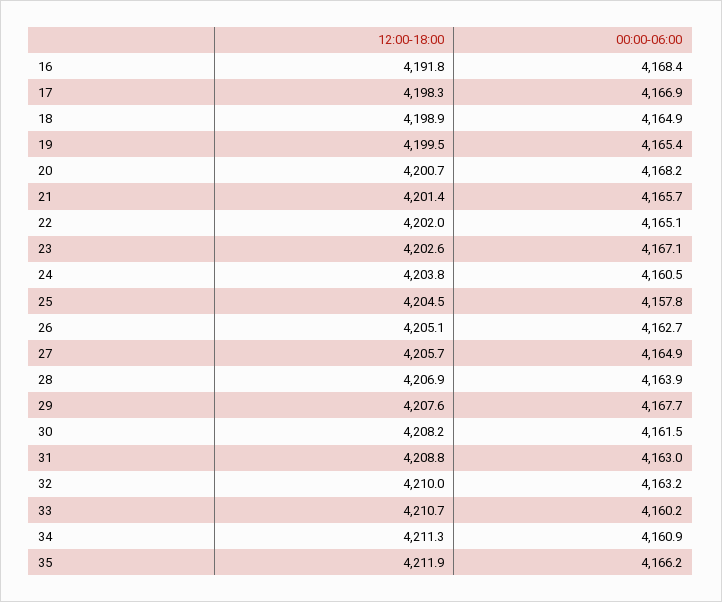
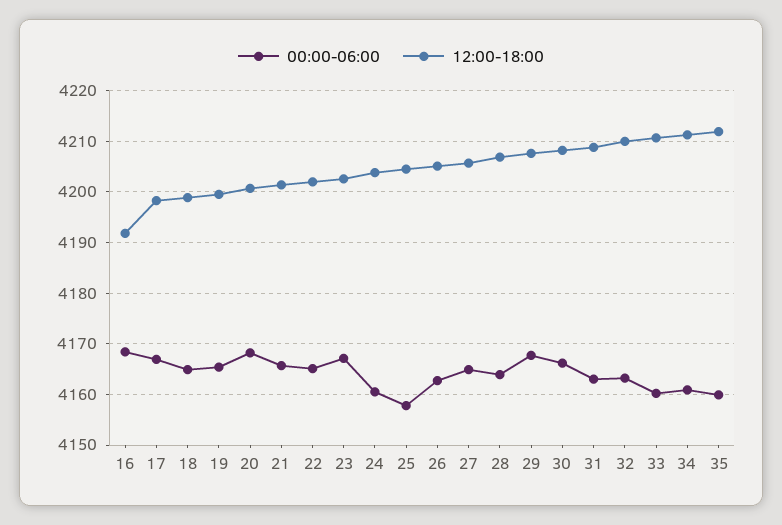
00:00-06:00, 30: 4161.5 -> 4166
00:00-06:00, 35: 4166.2 -> 4160

